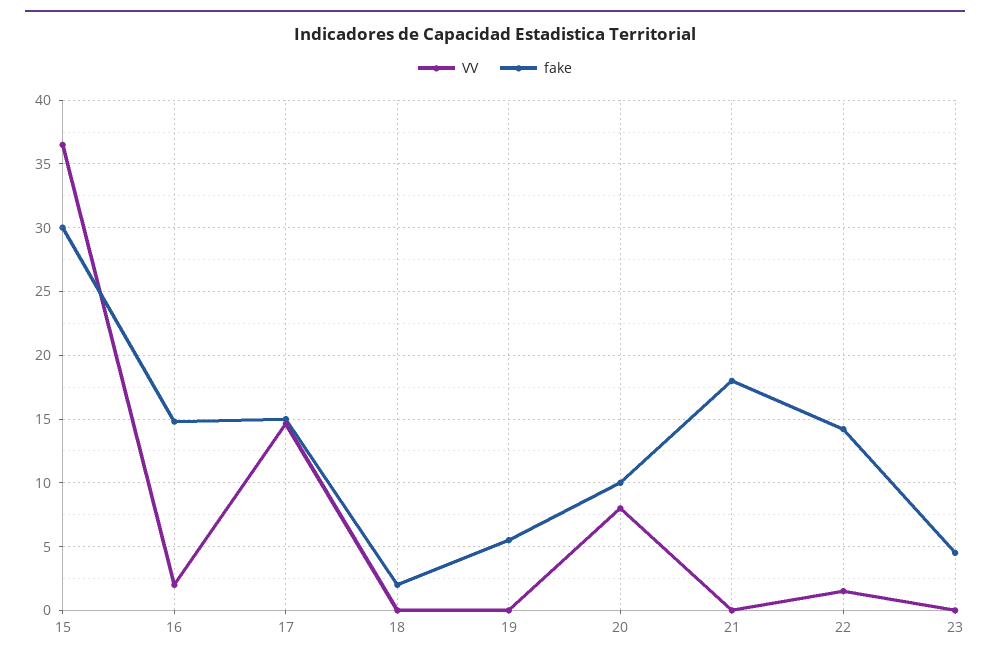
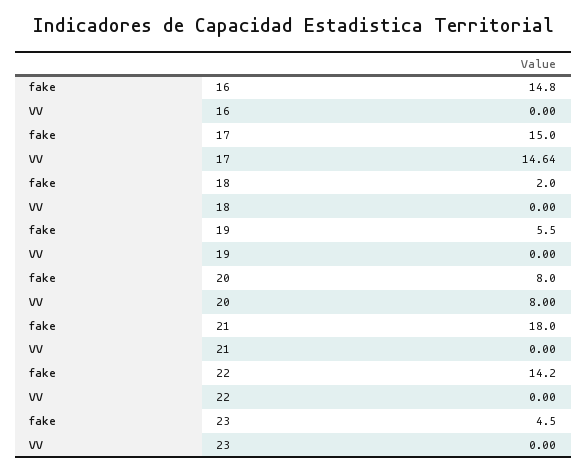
VV, 15: 36.5 -> none
fake, 15: 30 -> none
VV, 16: 2 -> 0
fake, 20: 10 -> 8
VV, 22: 1.5 -> 0

